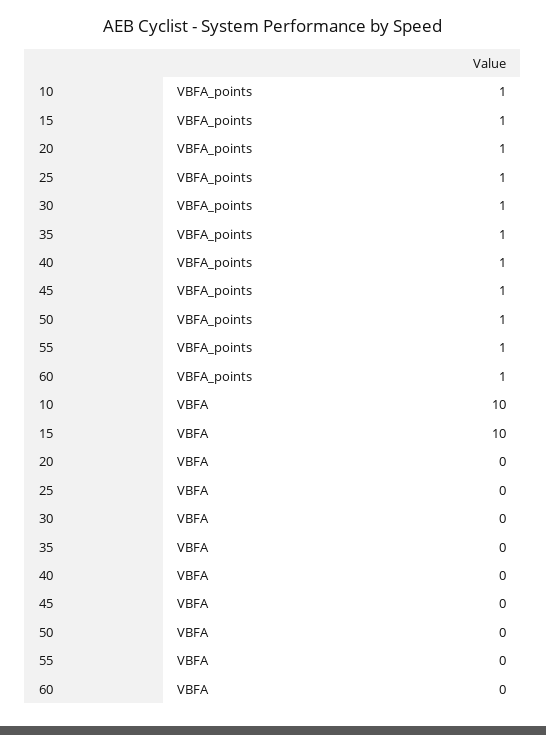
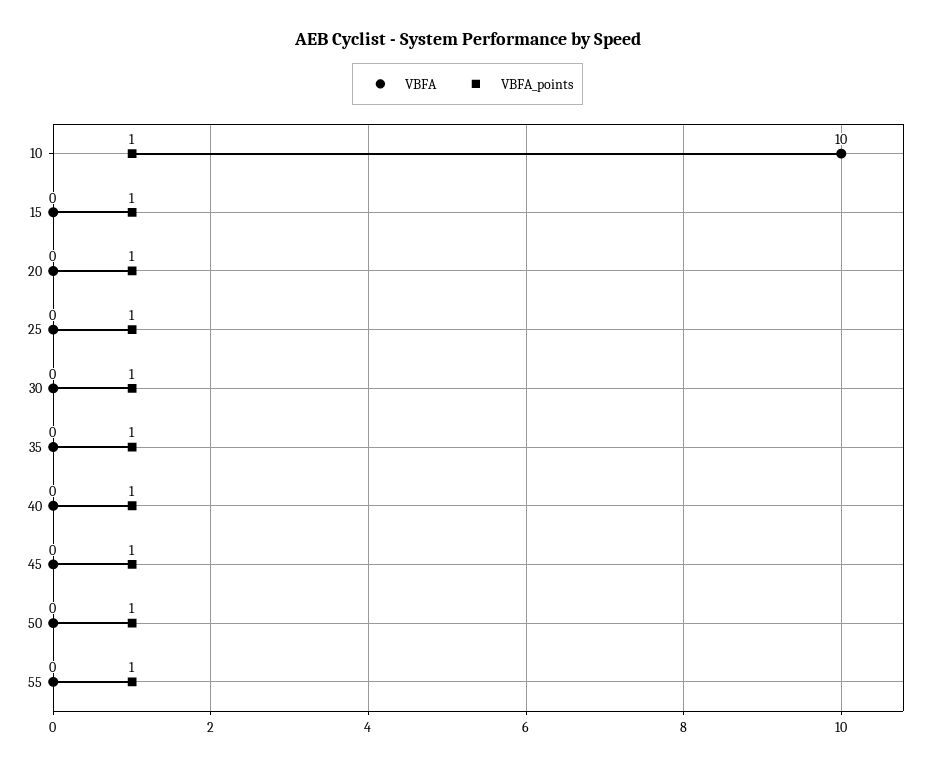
VBFA_points, 60: 1 -> none
VBFA, 15: 10 -> 0
VBFA, 60: 0 -> none

